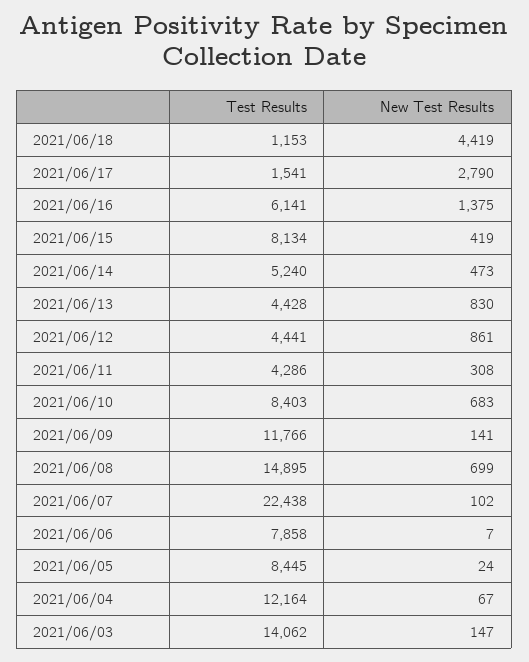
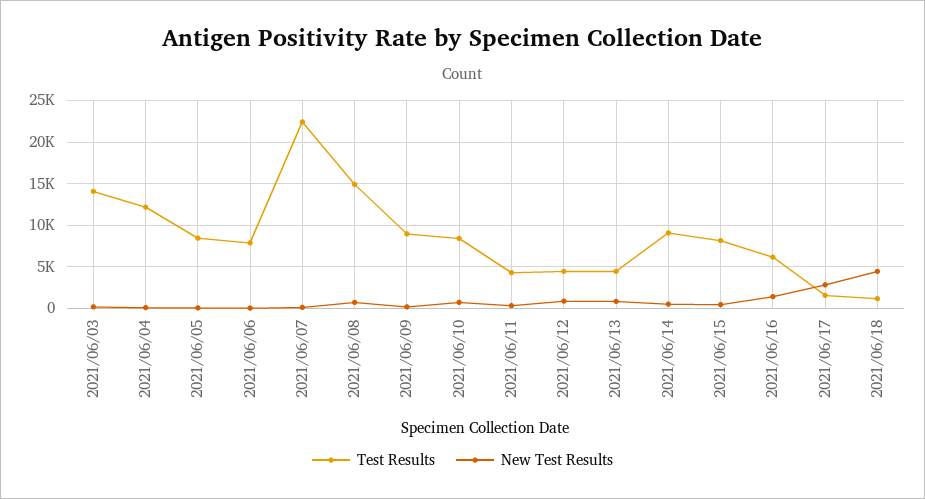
Test Results, 2021/06/14: 5240 -> 9000
Test Results, 2021/06/09: 11766 -> 9000

